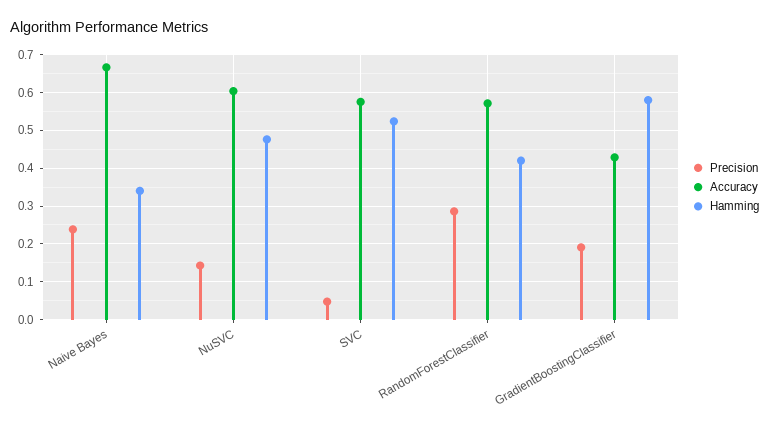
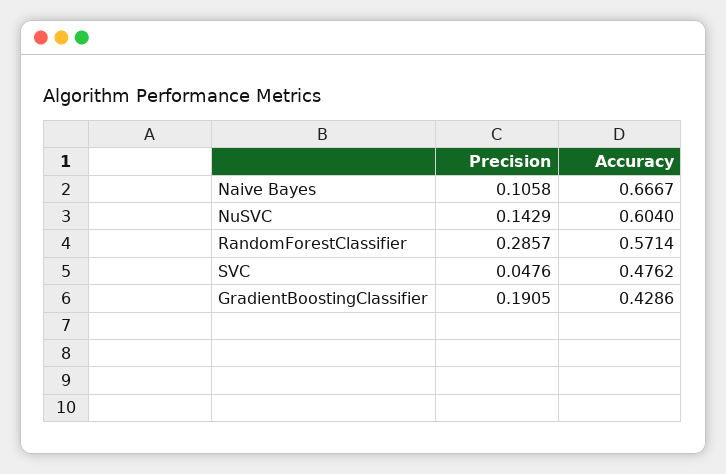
Precision, Naive Bayes: 0.24 -> 0.1058
Hamming, Naive Bayes: 0.34 -> none
Hamming, NuSVC: 0.48 -> none
Accuracy, SVC: 0.58 -> 0.4762
Hamming, SVC: 0.52 -> none
Hamming, RandomForestClassifier: 0.42 -> none
Hamming, GradientBoostingClassifier: 0.58 -> none

